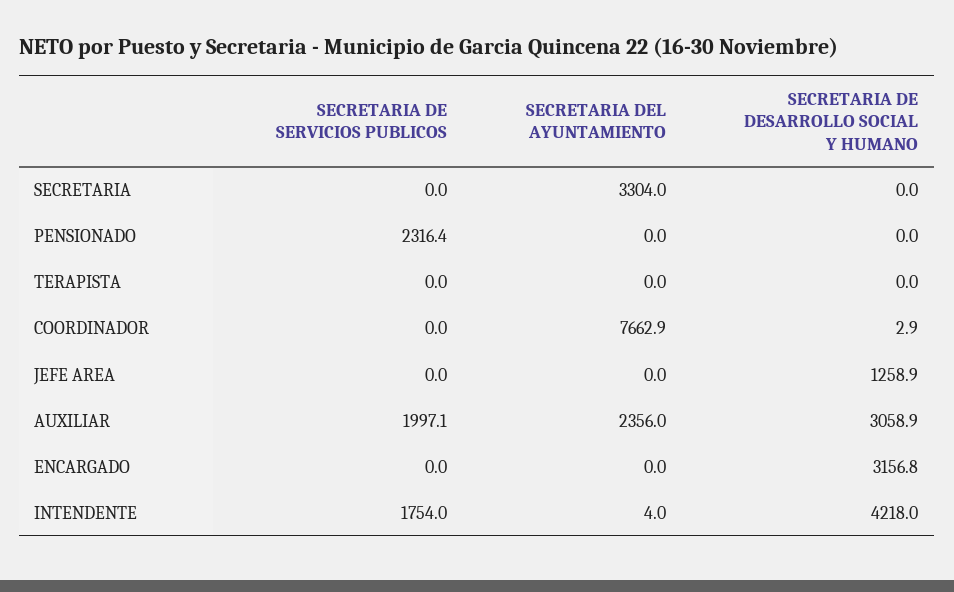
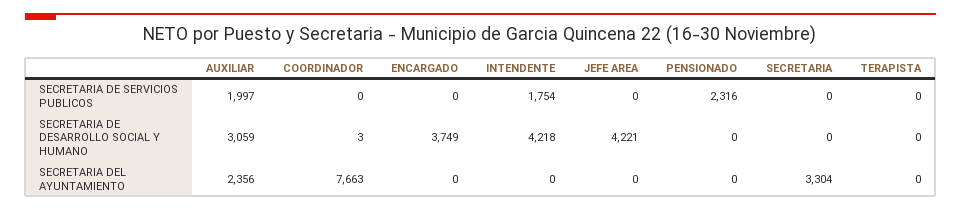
SECRETARIA DE DESARROLLO SOCIAL Y HUMANO, JEFE AREA: 1258.9 -> 4221
SECRETARIA DE DESARROLLO SOCIAL Y HUMANO, ENCARGADO: 3156.8 -> 3749
SECRETARIA DEL AYUNTAMIENTO, INTENDENTE: 4 -> 0

